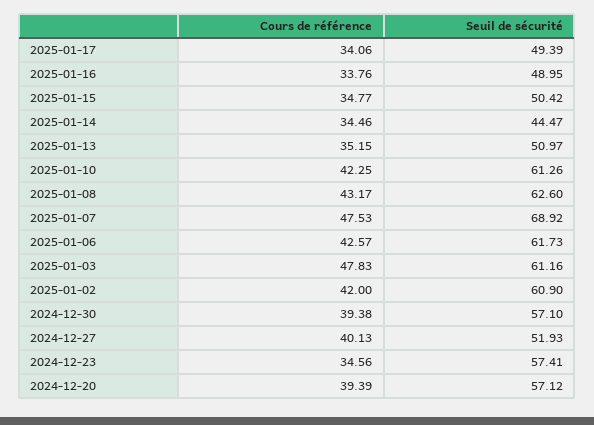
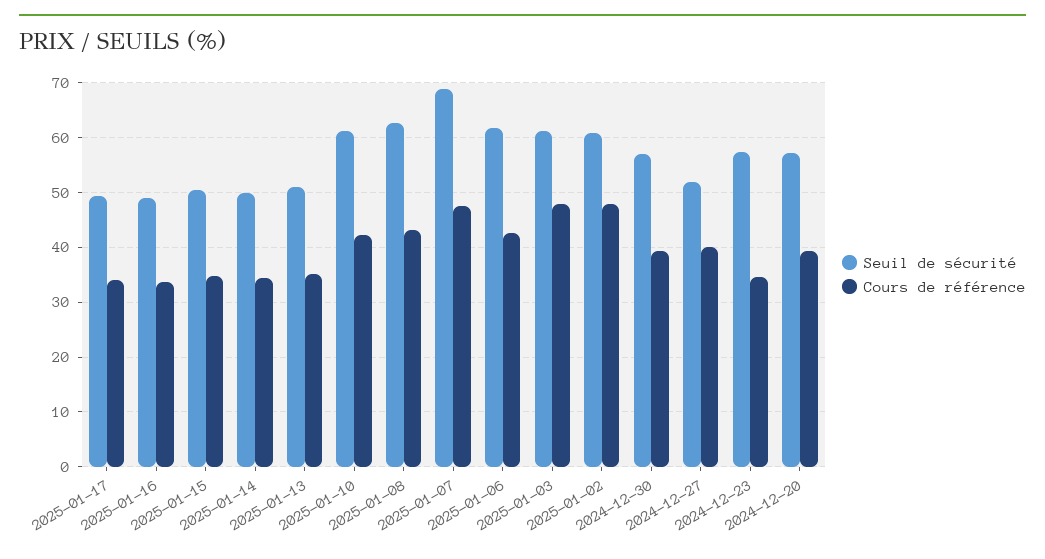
Seuil de sécurité, 2025-01-14: 44.47 -> 50
Cours de référence, 2025-01-02: 42 -> 48

